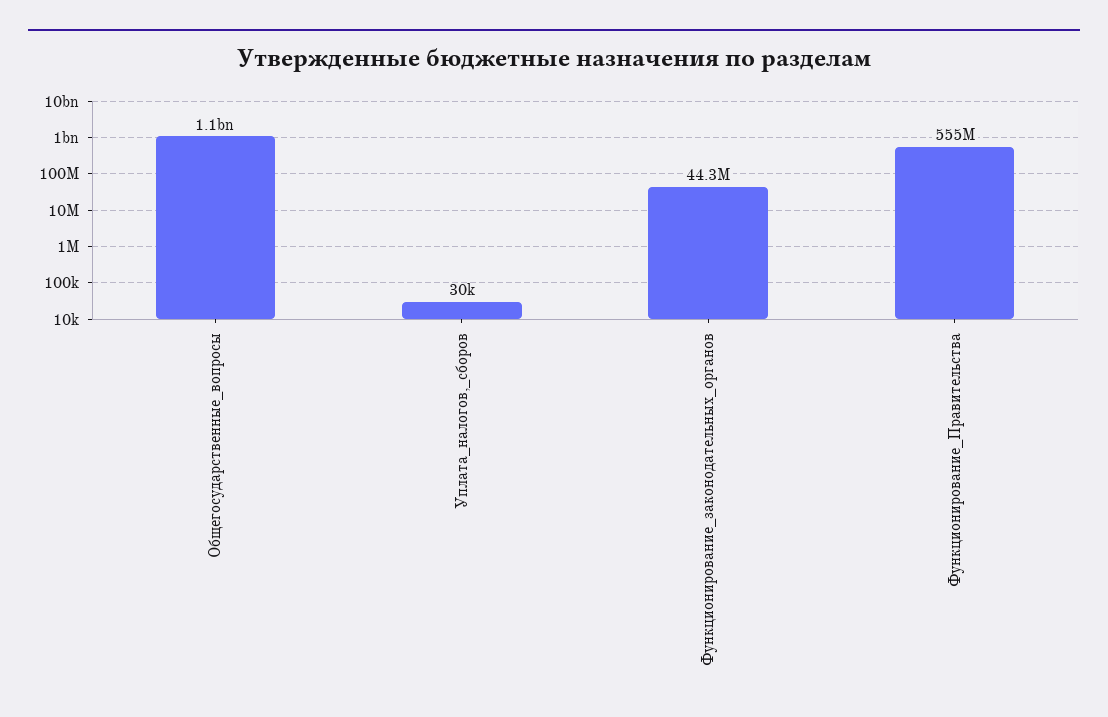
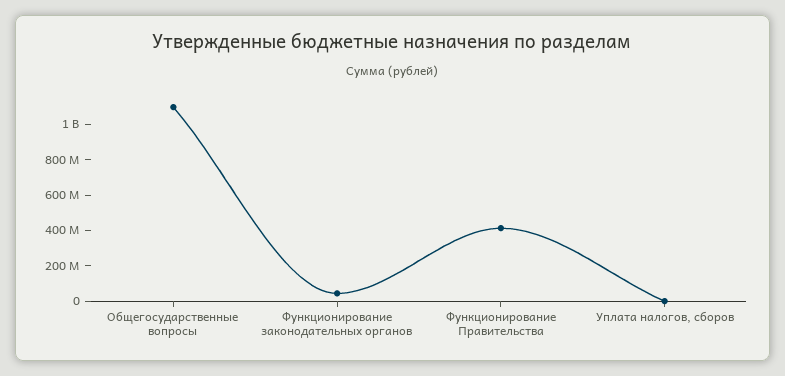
Функционирование_Правительства: 555000000 -> 400000000

